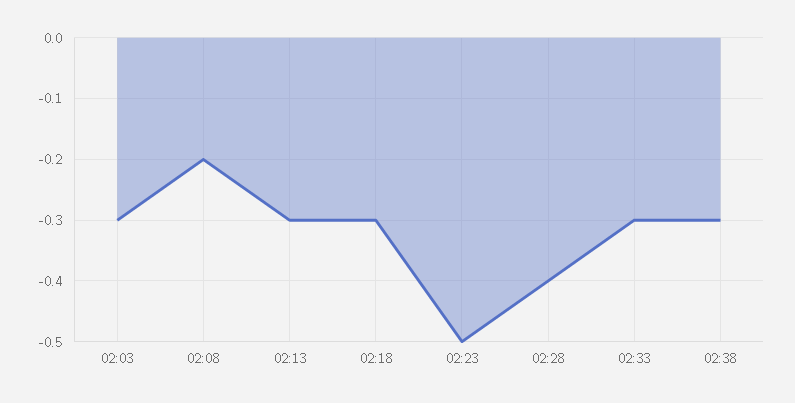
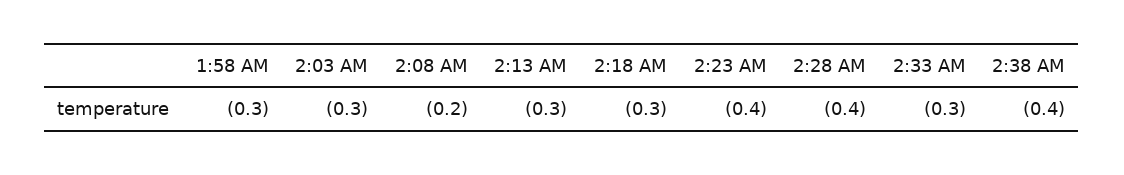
02:23: -0.5 -> -0.4
02:38: -0.3 -> -0.4
1:58 AM: none -> -0.3

